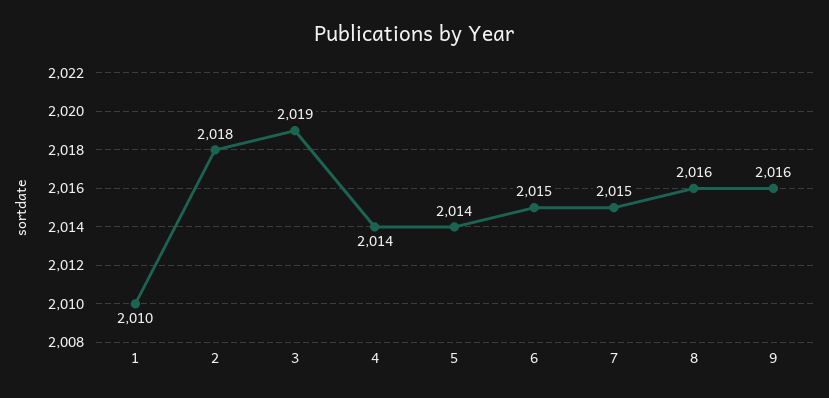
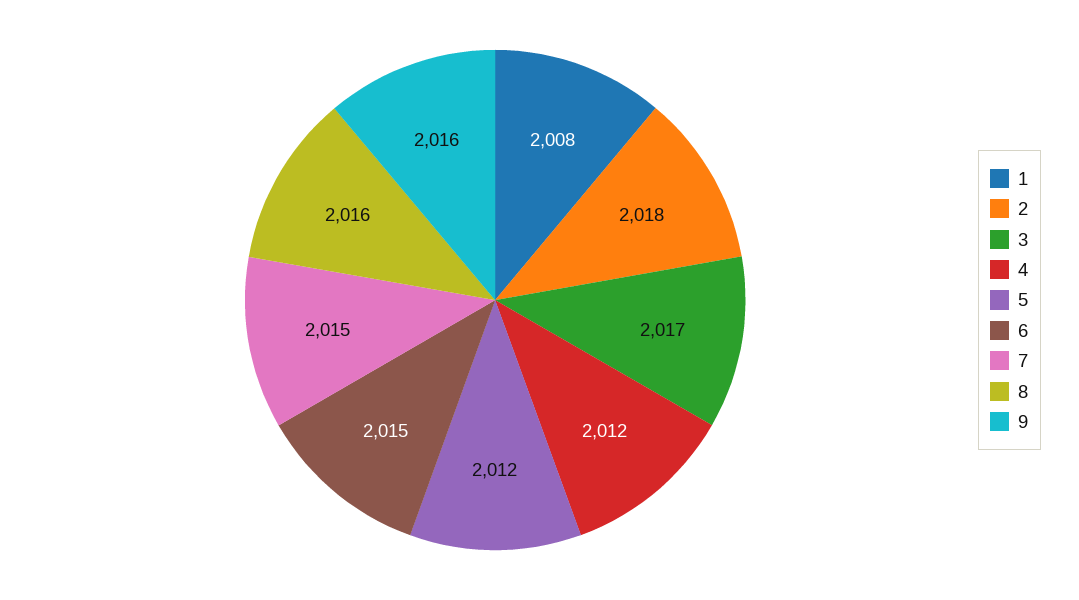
1: 2010 -> 2008
3: 2019 -> 2017
4: 2014 -> 2012
5: 2014 -> 2012

